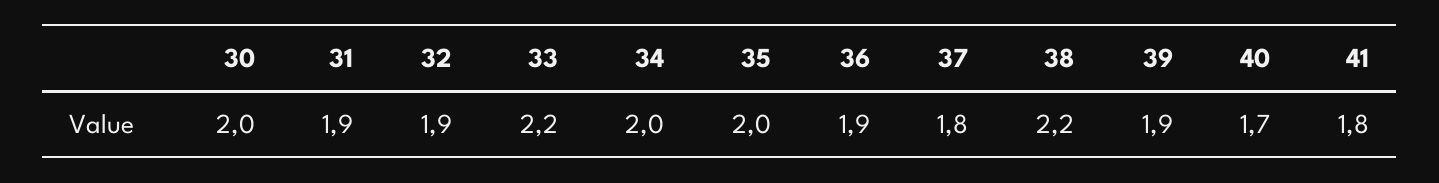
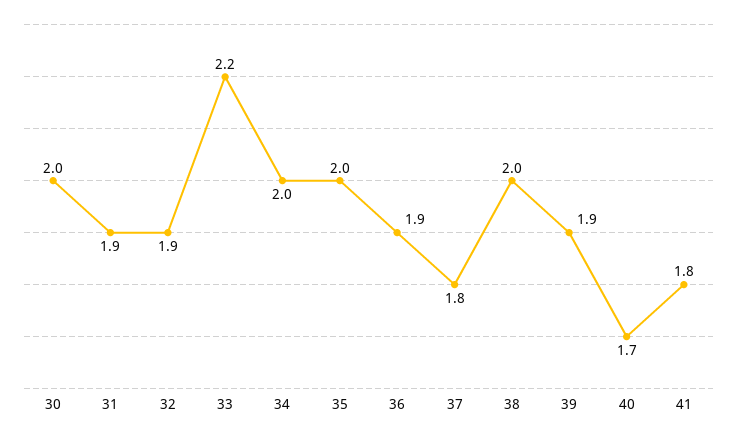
38: 2.2 -> 2

